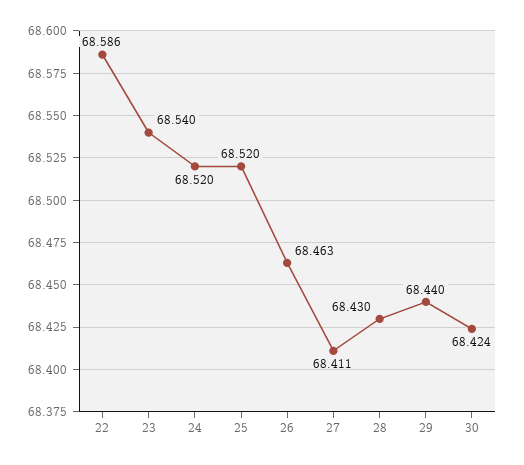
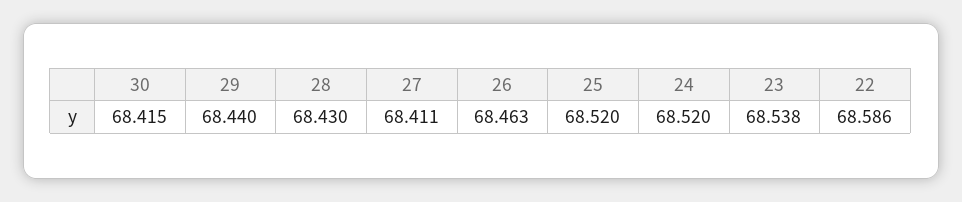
23: 68.54 -> 68.538
30: 68.424 -> 68.415

